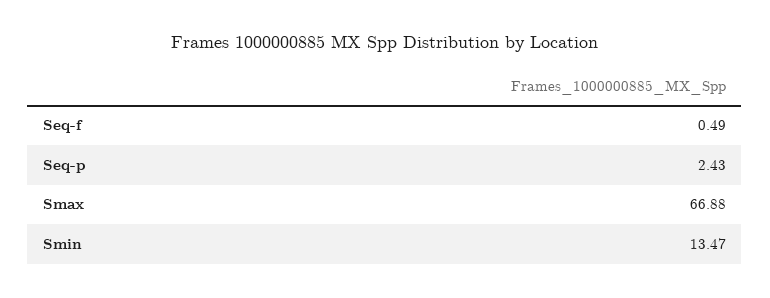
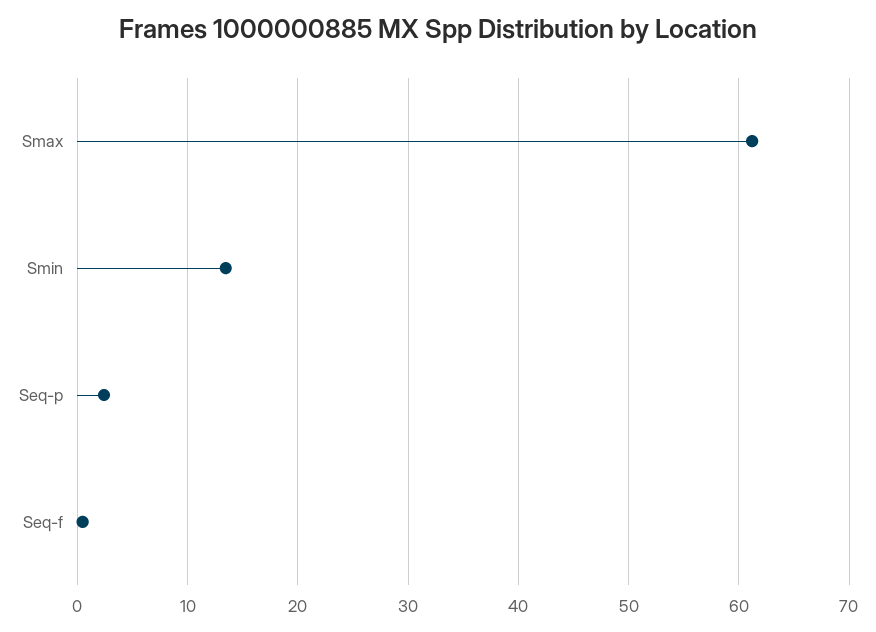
Smax: 66.88 -> 61

